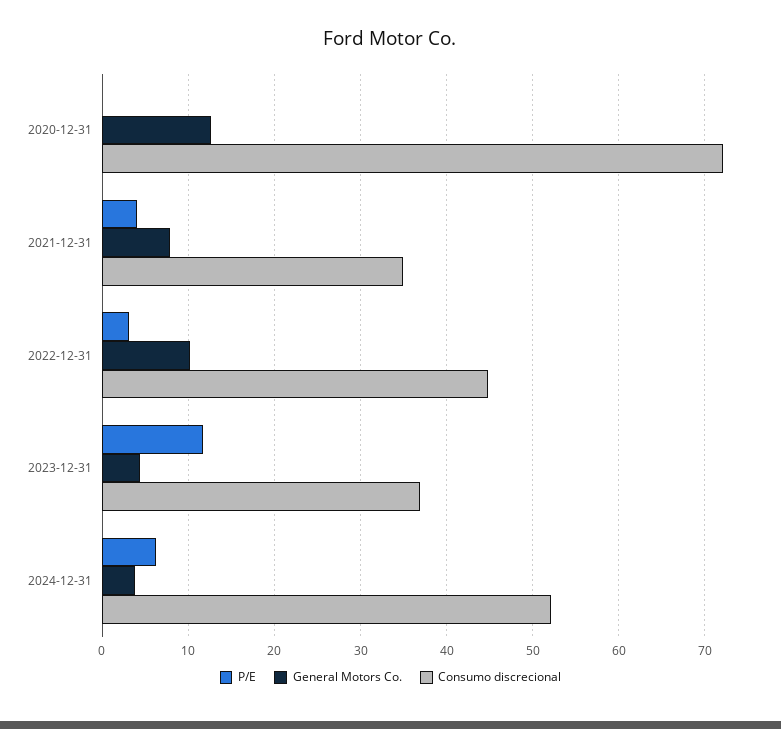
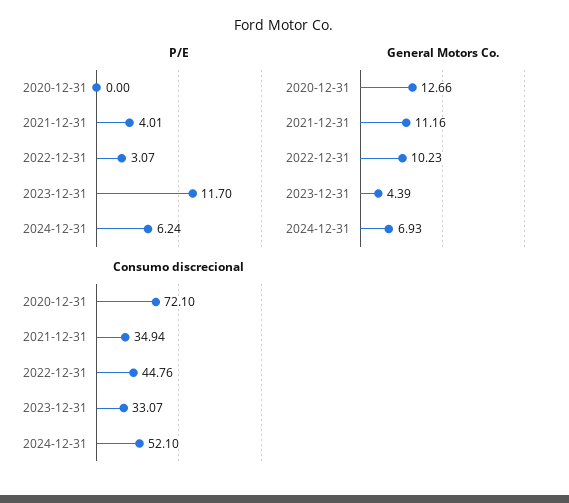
General Motors Co., 2021-12-31: 8 -> 11.16
Consumo discrecional, 2023-12-31: 37 -> 33.07
General Motors Co., 2024-12-31: 4 -> 6.93

